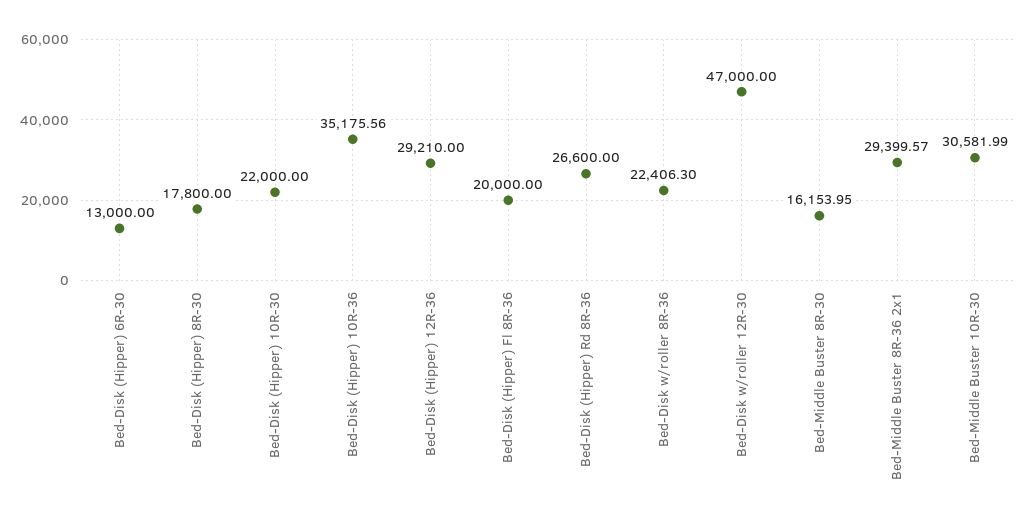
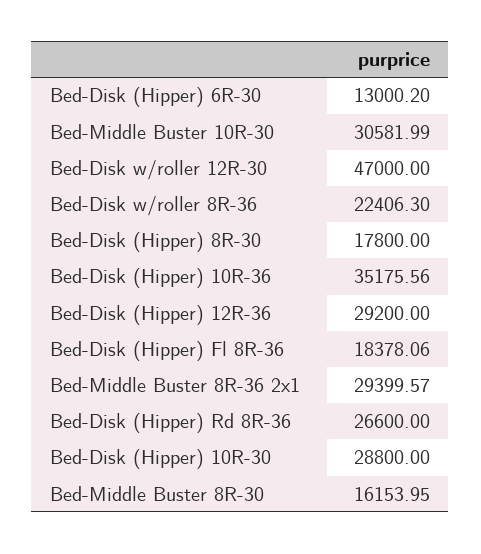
Bed-Disk (Hipper) 6R-30: 13000 -> 13000.2
Bed-Disk (Hipper) 10R-30: 22000 -> 28800
Bed-Disk (Hipper) 12R-36: 29210 -> 29200
Bed-Disk (Hipper) Fl 8R-36: 20000 -> 18378.06

